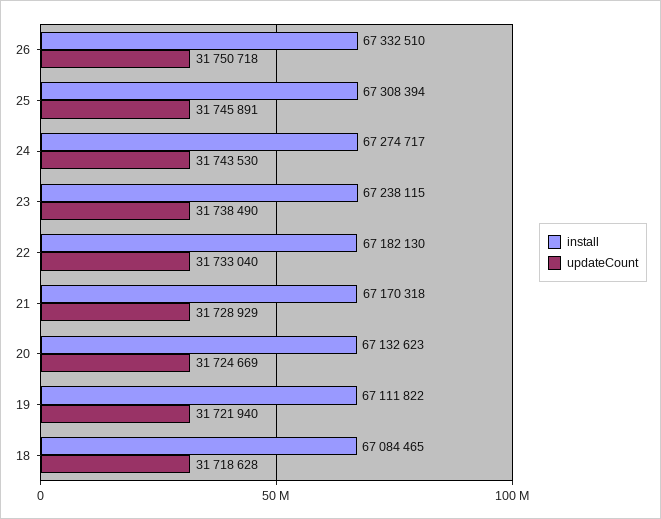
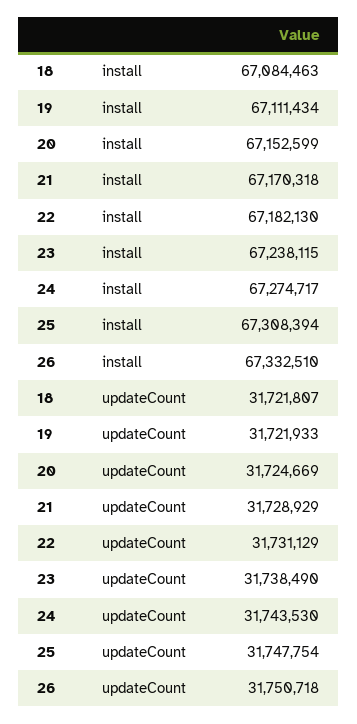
updateCount, 25: 31745891 -> 31747754
updateCount, 22: 31733040 -> 31731129
install, 20: 67132623 -> 67152599
install, 19: 67111822 -> 67111434
updateCount, 19: 31721940 -> 31721933
install, 18: 67084465 -> 67084463
updateCount, 18: 31718628 -> 31721807

